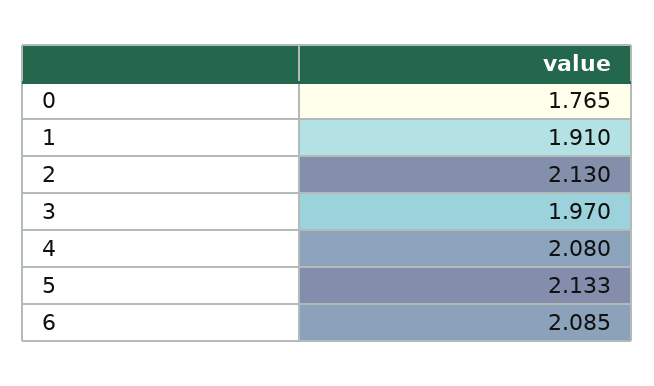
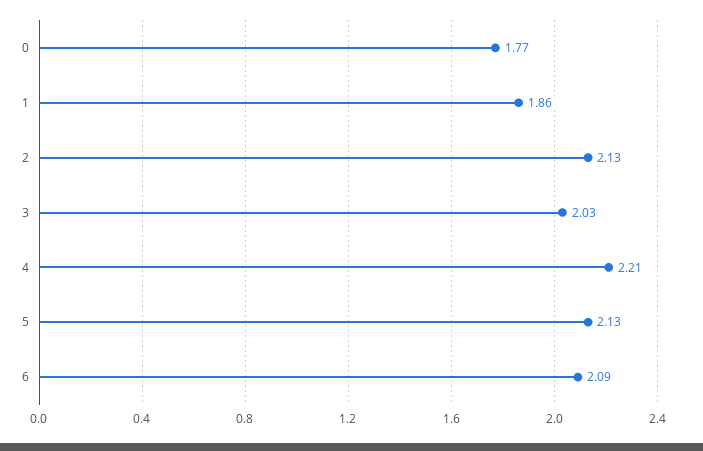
1: 1.91 -> 1.86
3: 1.97 -> 2.03
4: 2.08 -> 2.21

